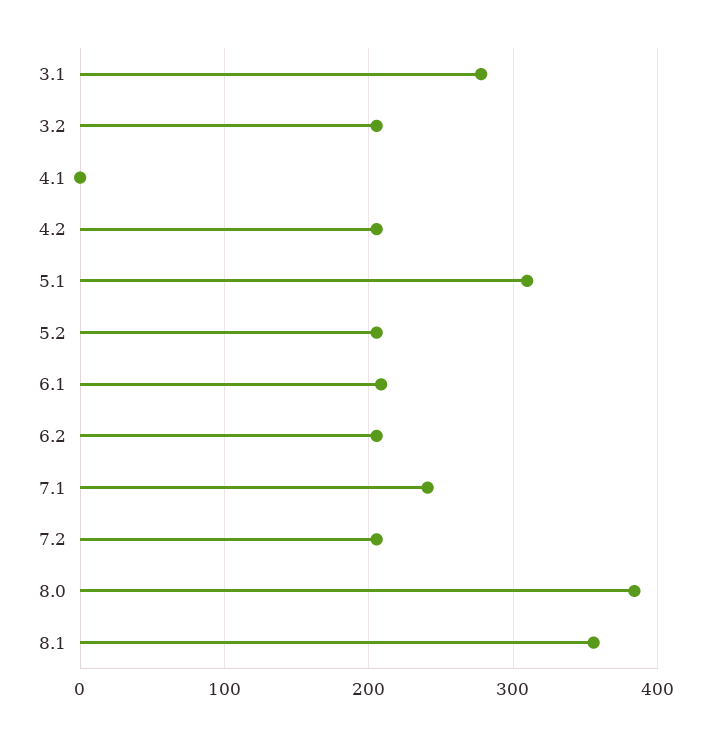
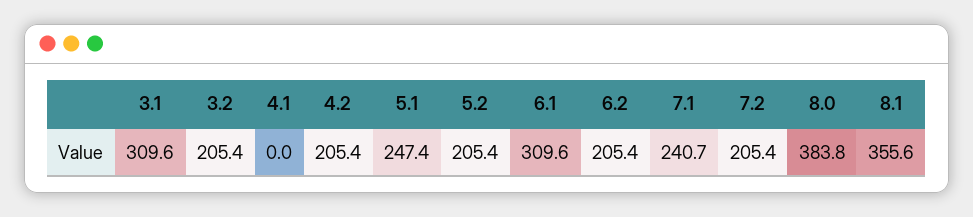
3.1: 280 -> 309.6
5.1: 310 -> 247.4
6.1: 210 -> 309.6

